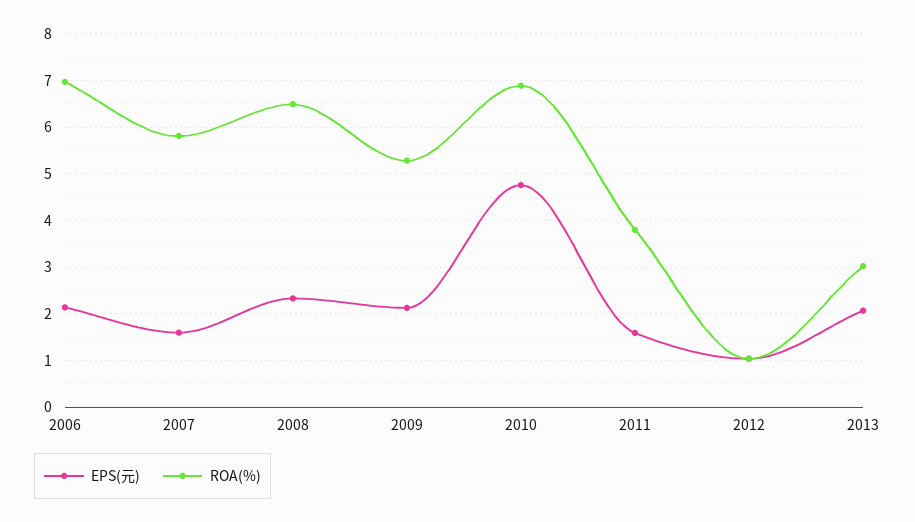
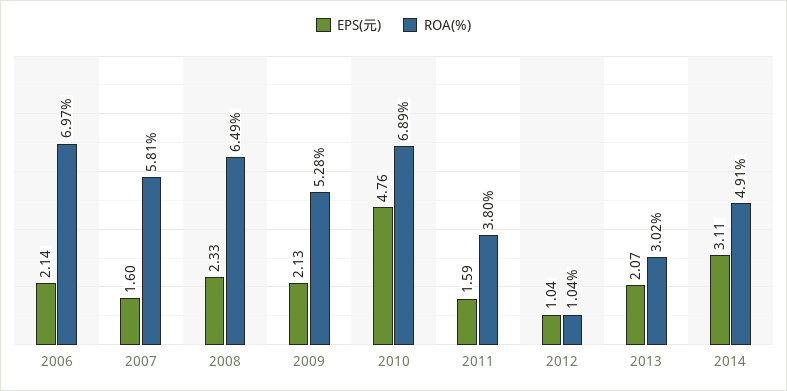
EPS(元), 2014: none -> 3.11
ROA(%), 2014: none -> 4.91

